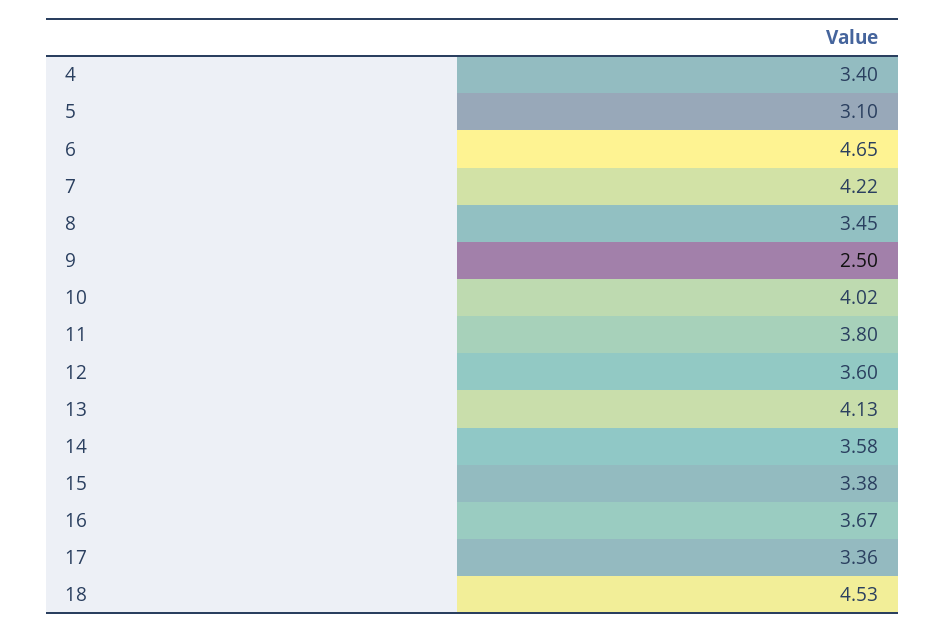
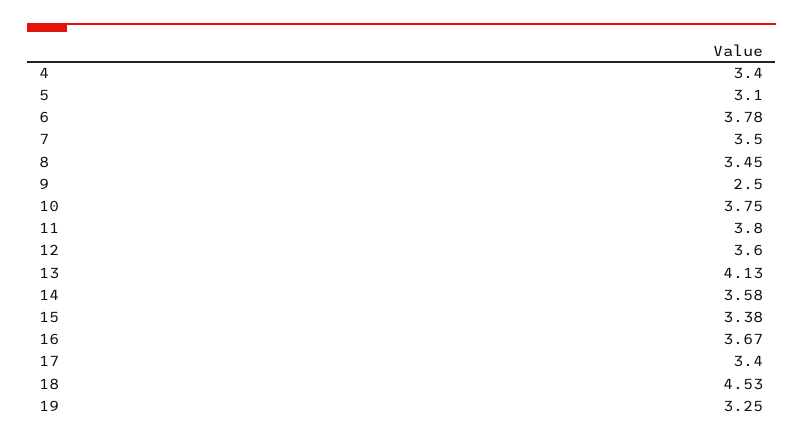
6: 4.65 -> 3.78
7: 4.22 -> 3.5
10: 4.02 -> 3.75
17: 3.36 -> 3.4
19: none -> 3.25

